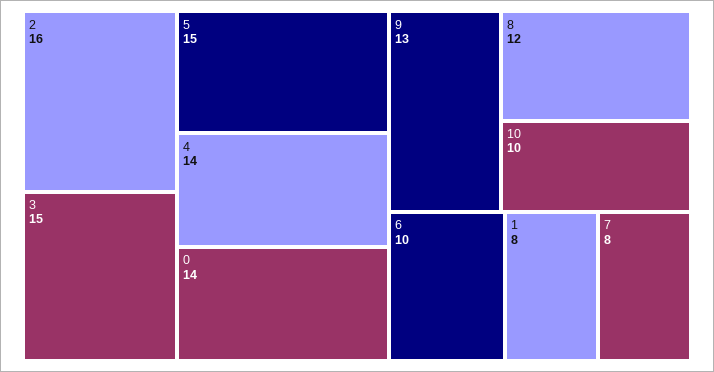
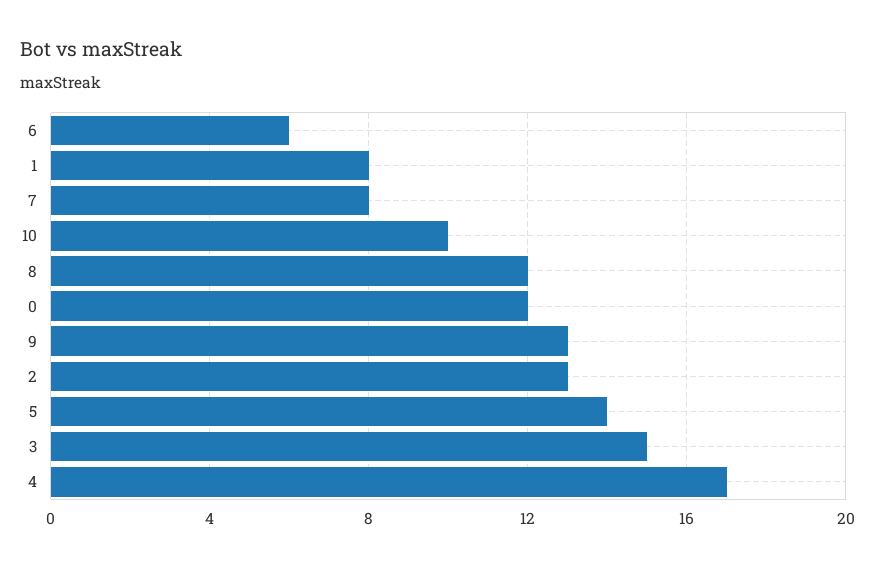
2: 16 -> 13
5: 15 -> 14
4: 14 -> 17
0: 14 -> 12
6: 10 -> 6

